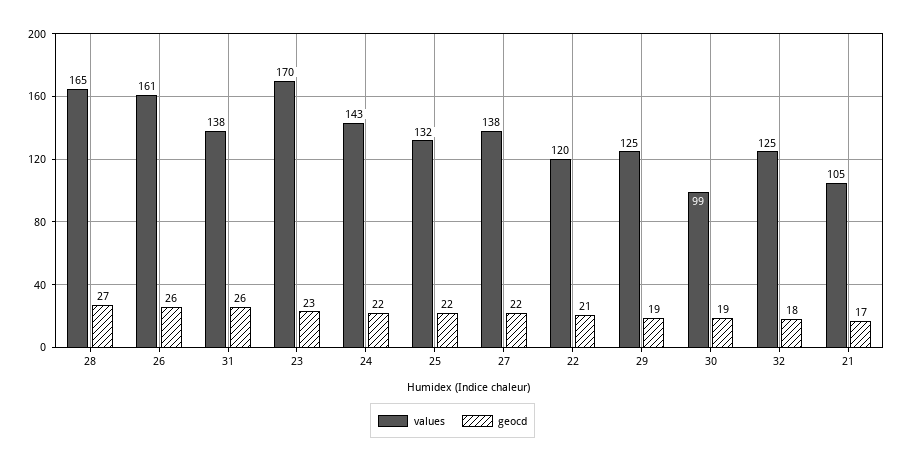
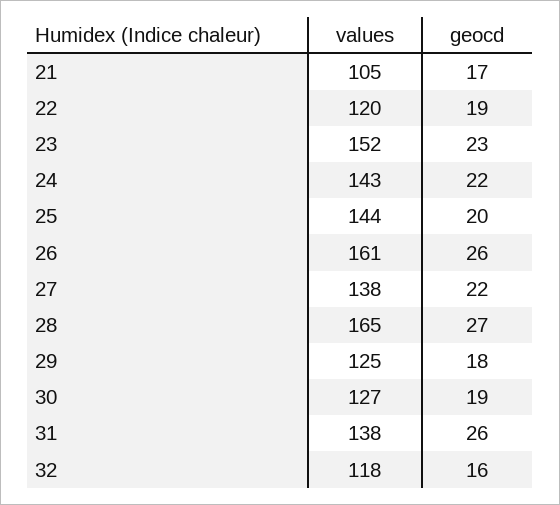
values, 23: 170 -> 152
values, 25: 132 -> 144
geocd, 25: 22 -> 20
geocd, 22: 21 -> 19
geocd, 29: 19 -> 18
values, 30: 99 -> 127
values, 32: 125 -> 118
geocd, 32: 18 -> 16

